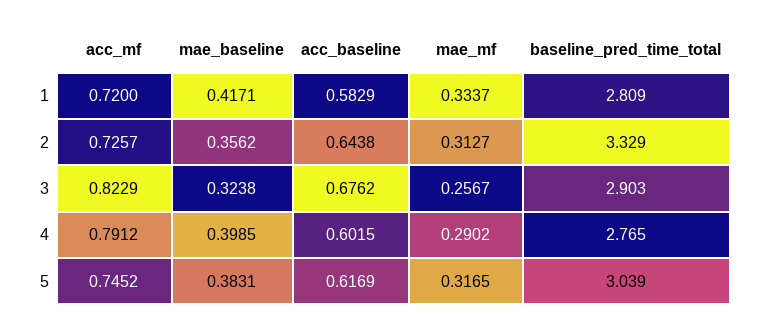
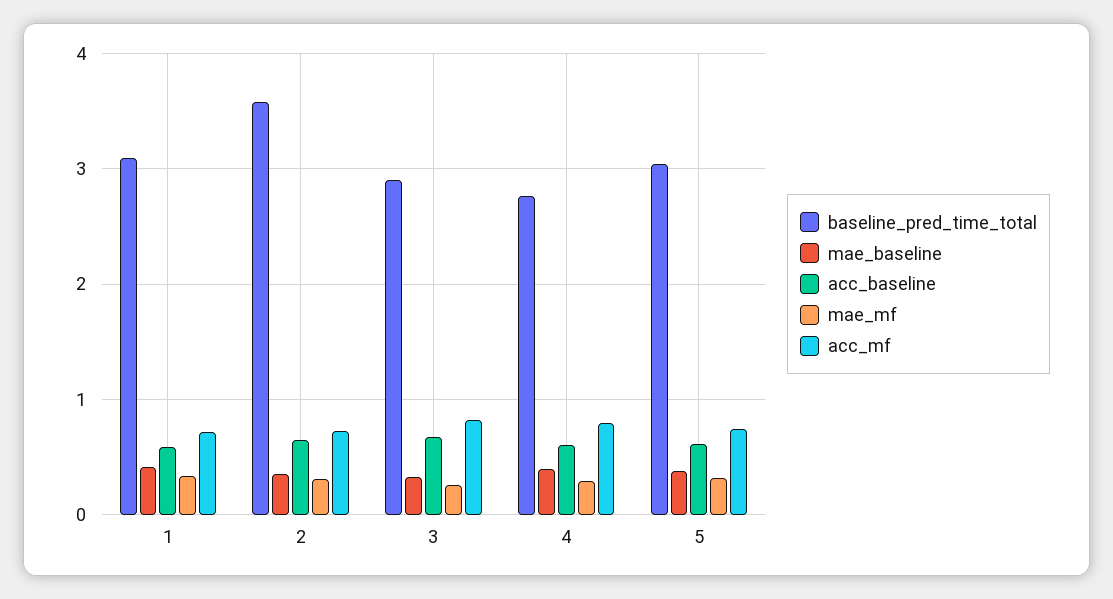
baseline_pred_time_total, 1: 2.809 -> 3.1
baseline_pred_time_total, 2: 3.329 -> 3.6

